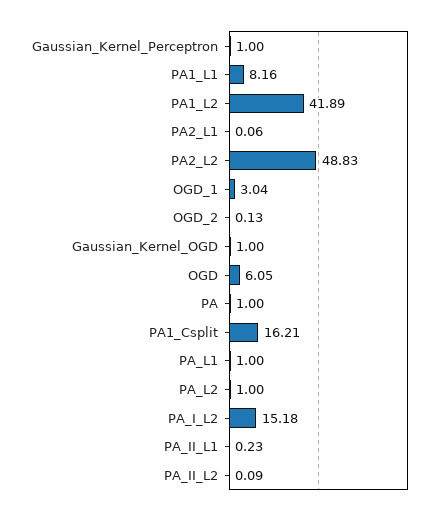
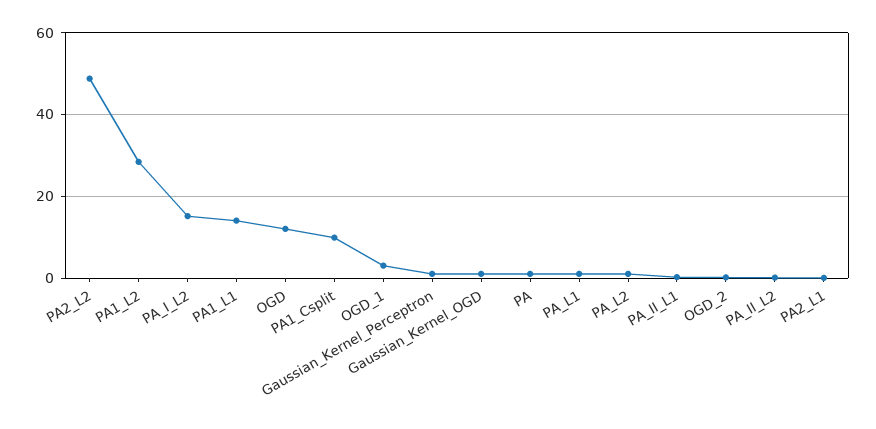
PA1_L1: 8.16 -> 14
PA1_L2: 41.89 -> 28
OGD: 6.05 -> 12
PA1_Csplit: 16.21 -> 10

